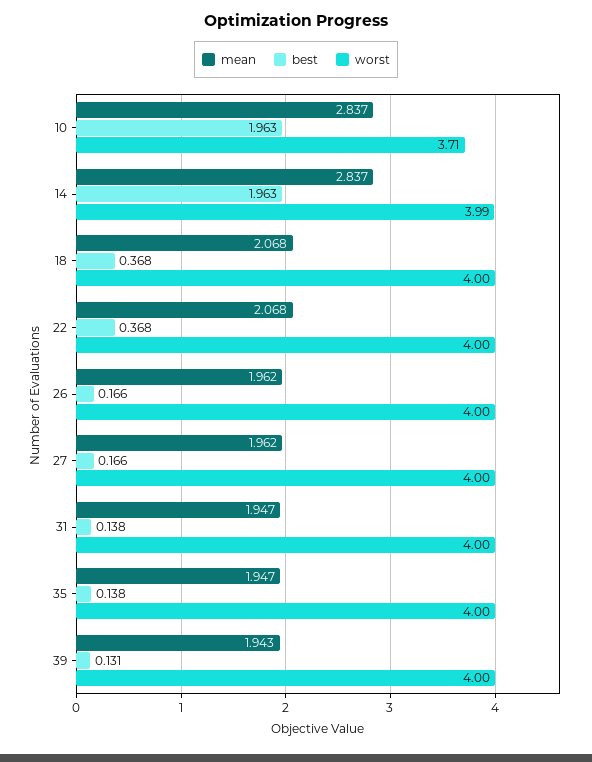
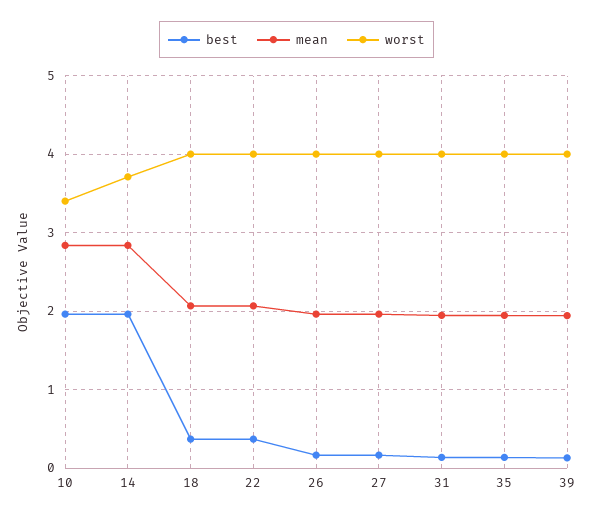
worst, 10: 3.71 -> 3.4
worst, 14: 3.99 -> 3.7

